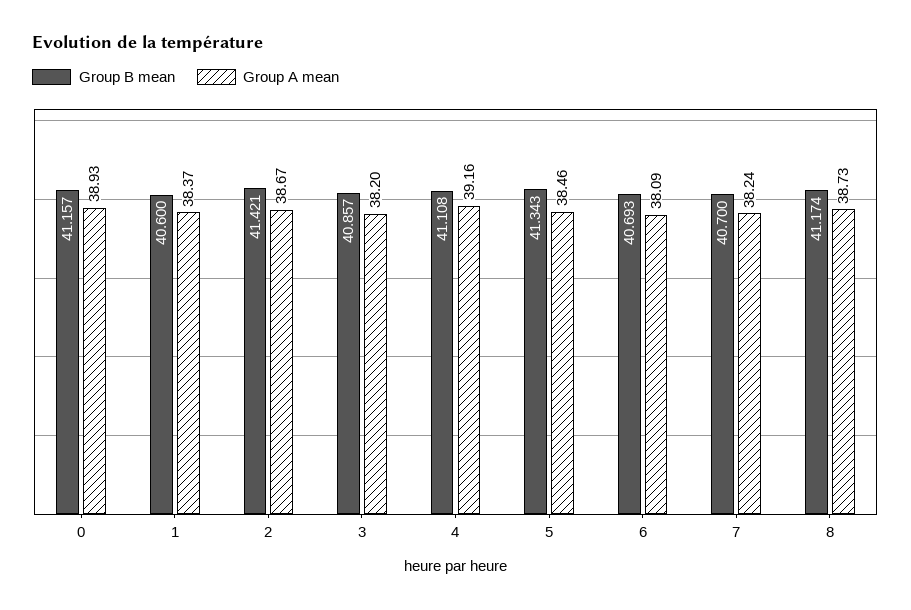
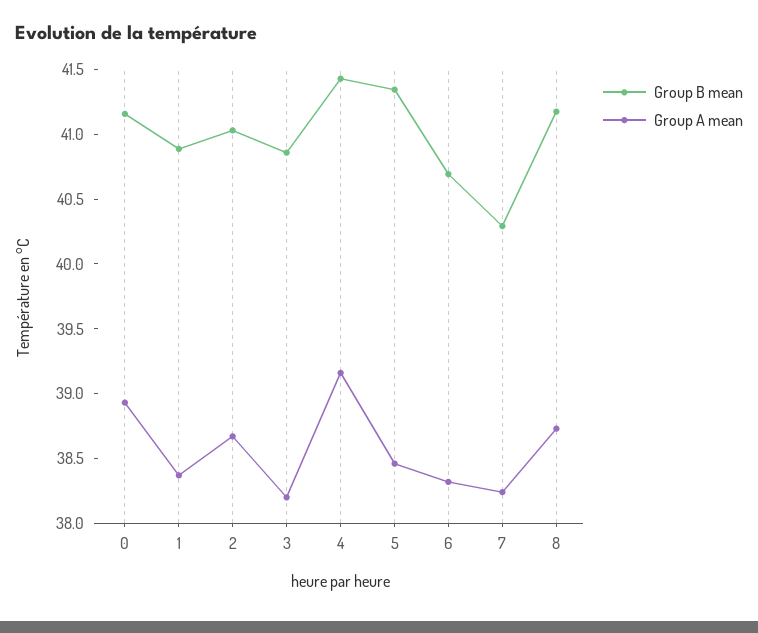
Group B mean, 1: 40.6 -> 40.9
Group B mean, 2: 41.421 -> 41
Group B mean, 4: 41.108 -> 41.4
Group A mean, 6: 38.09 -> 38.3
Group B mean, 7: 40.7 -> 40.3

